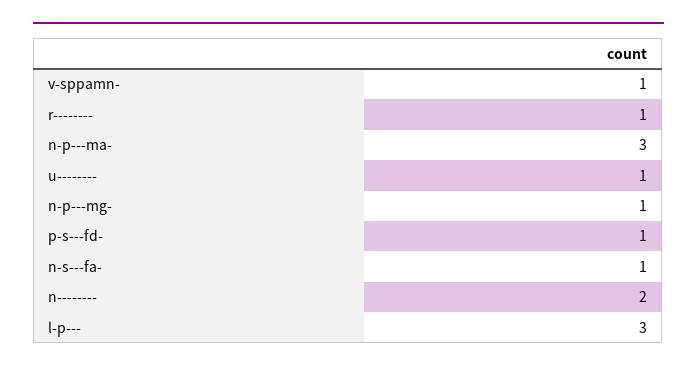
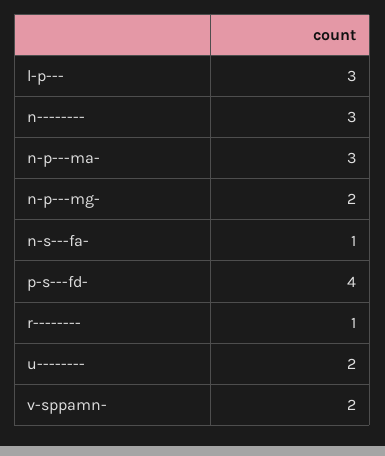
v-sppamn-: 1 -> 2
u--------: 1 -> 2
n-p---mg-: 1 -> 2
p-s---fd-: 1 -> 4
n--------: 2 -> 3

